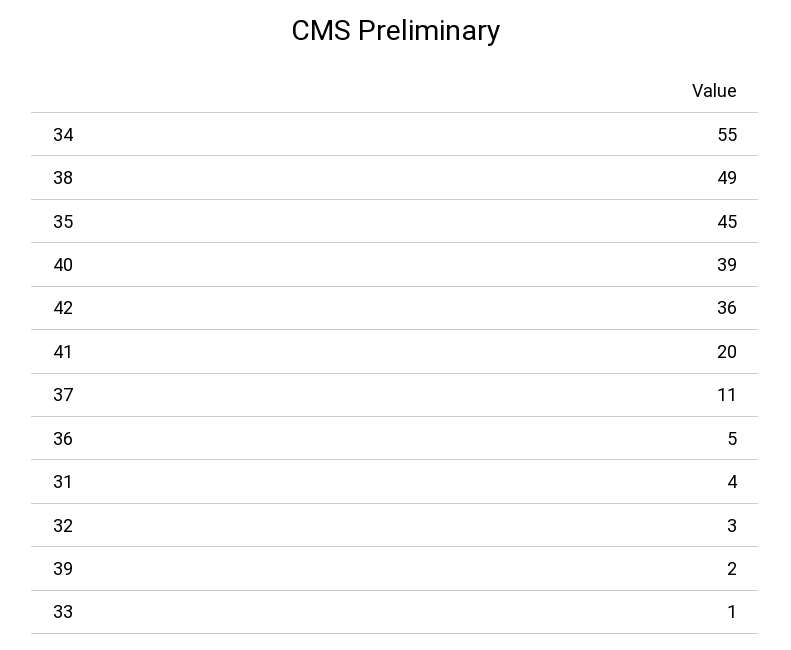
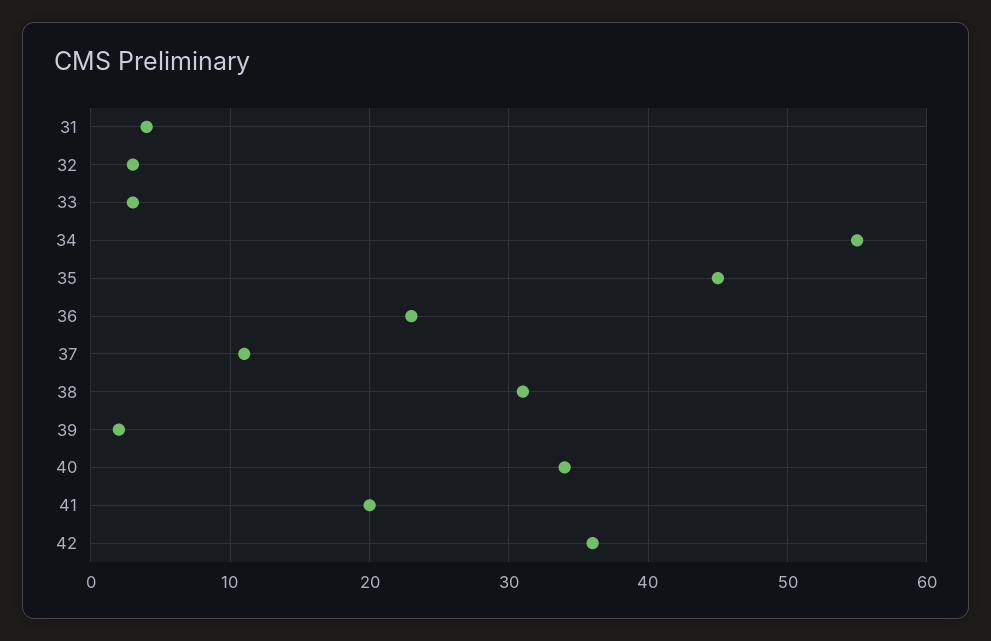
38: 49 -> 31
40: 39 -> 34
36: 5 -> 23
33: 1 -> 3

